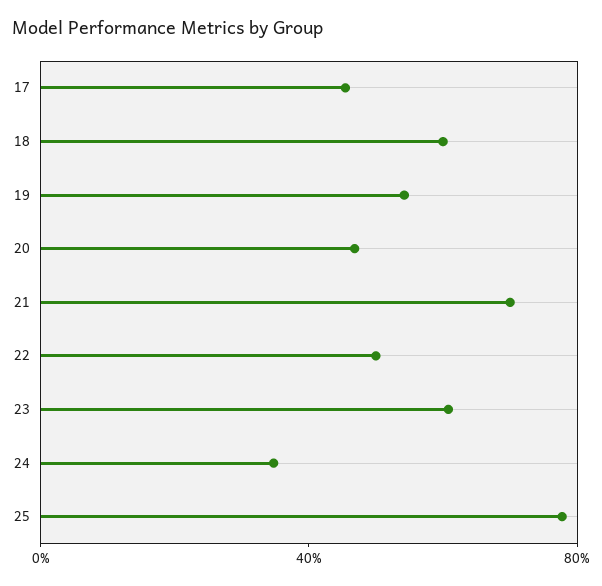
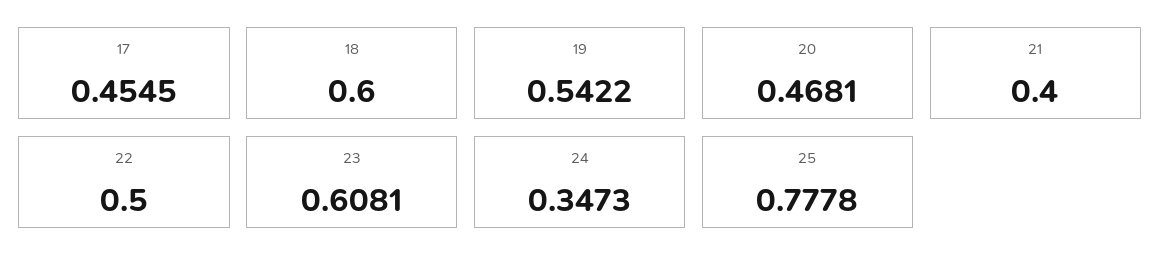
21: 0.7 -> 0.4

